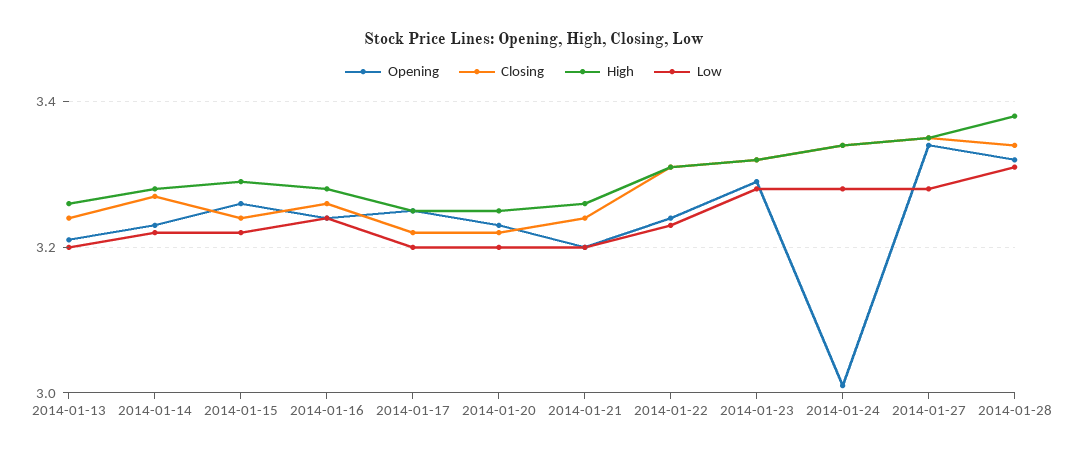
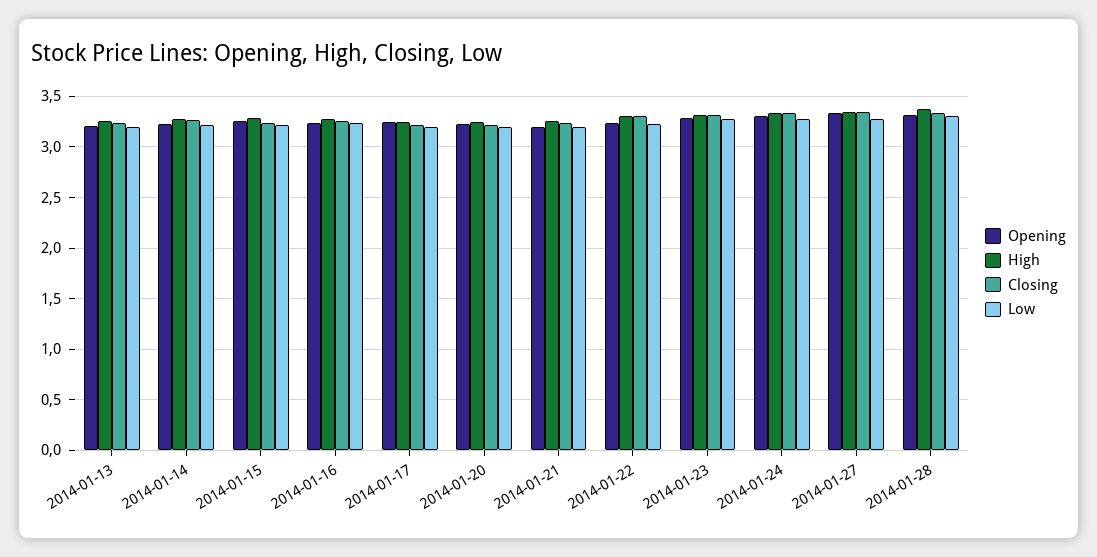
Opening, 2014-01-24: 3 -> 3.3

